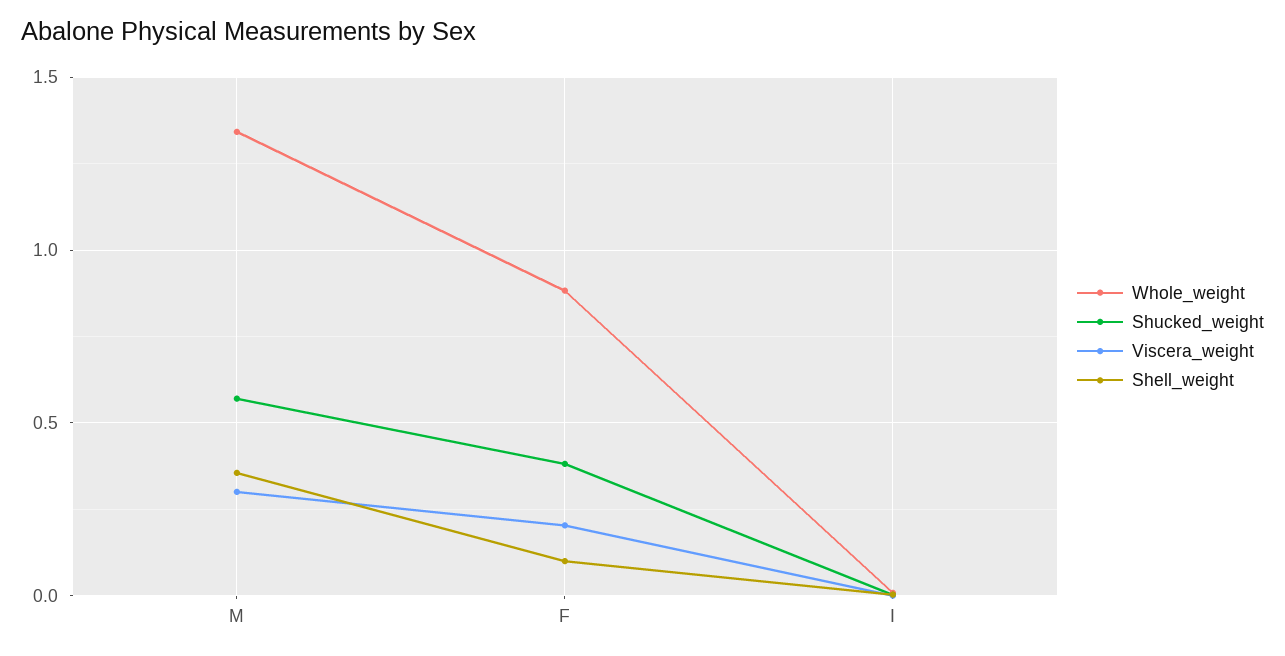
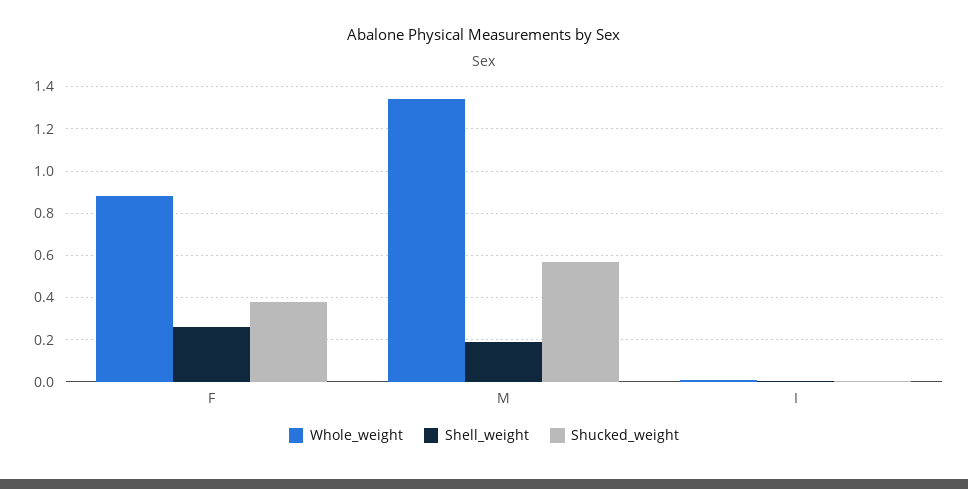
Viscera_weight, M: 0.3 -> none
Shell_weight, M: 0.35 -> 0.2
Viscera_weight, F: 0.2 -> none
Shell_weight, F: 0.1 -> 0.25
Viscera_weight, I: 0 -> none

